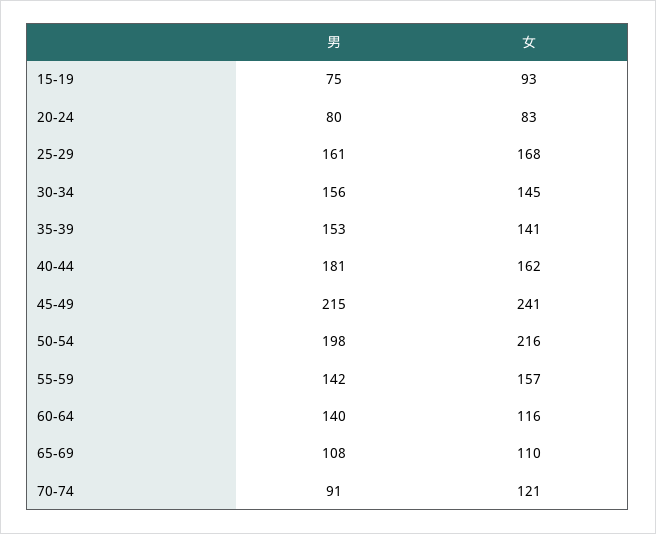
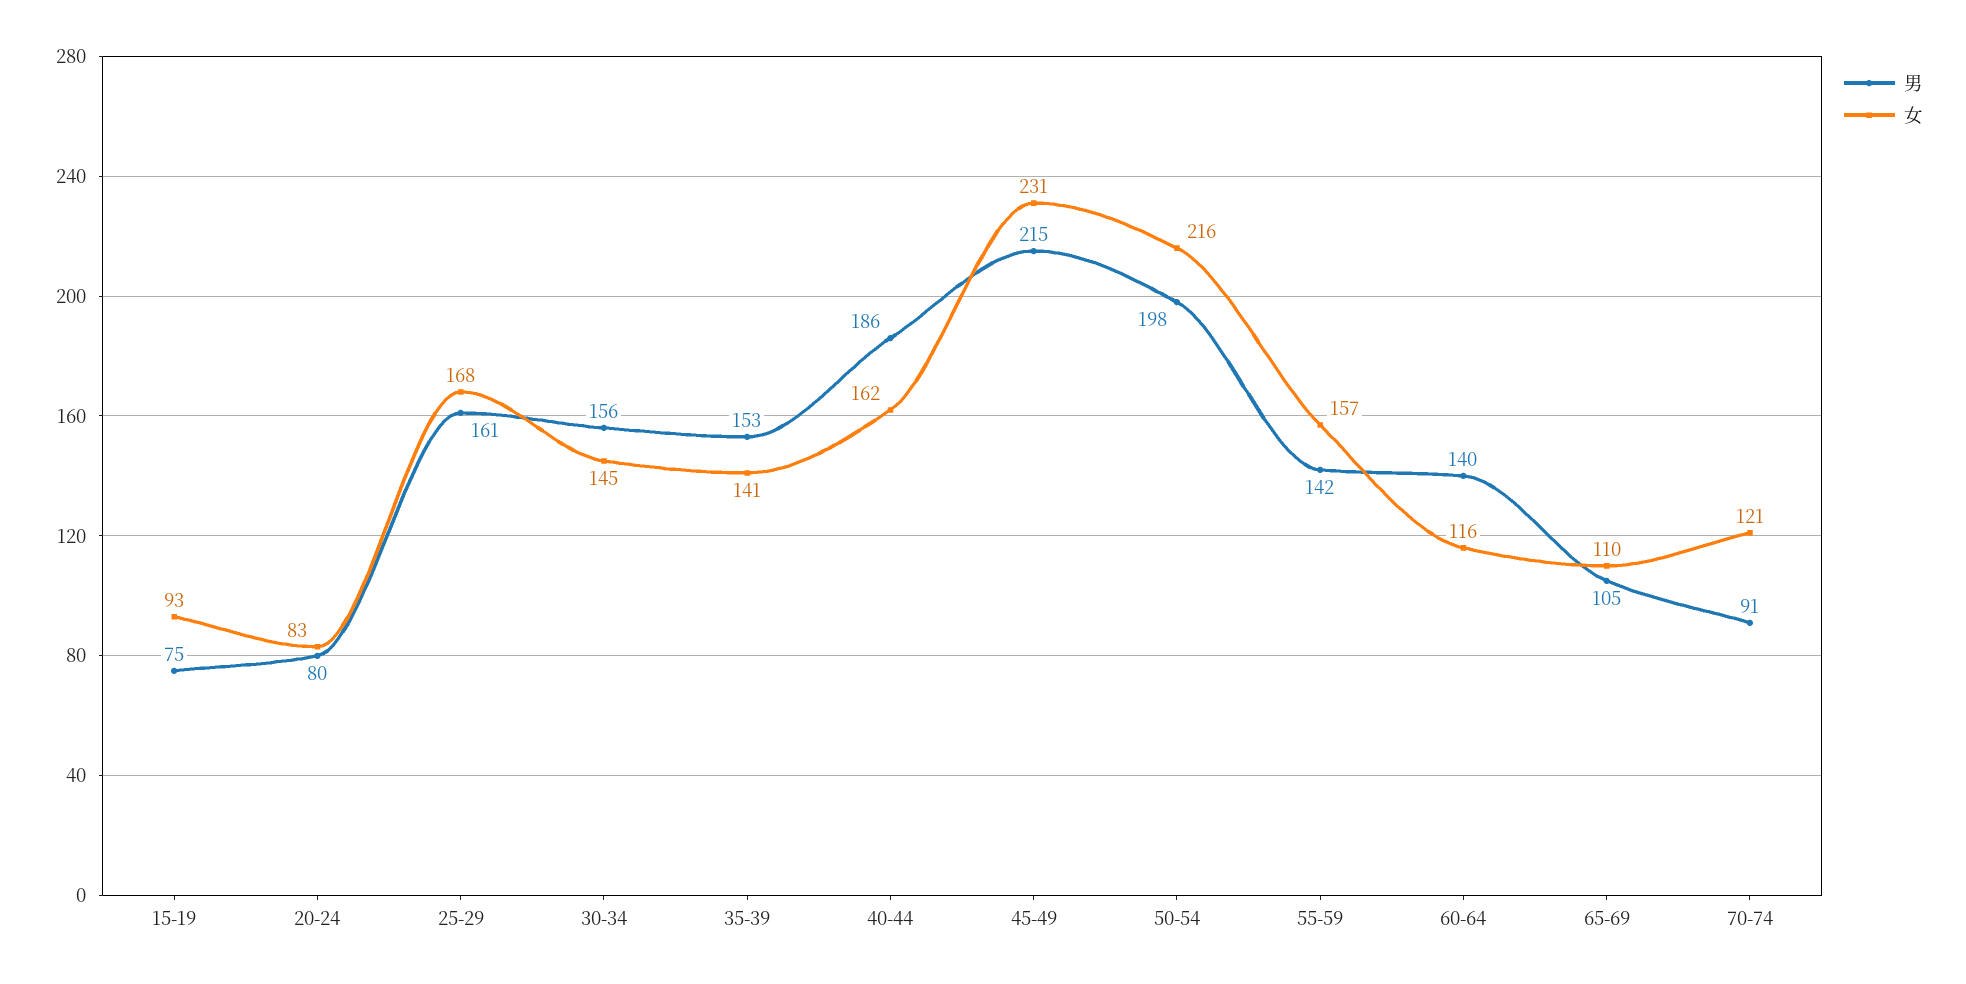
男, 40-44: 181 -> 186
女, 45-49: 241 -> 231
男, 65-69: 108 -> 105

